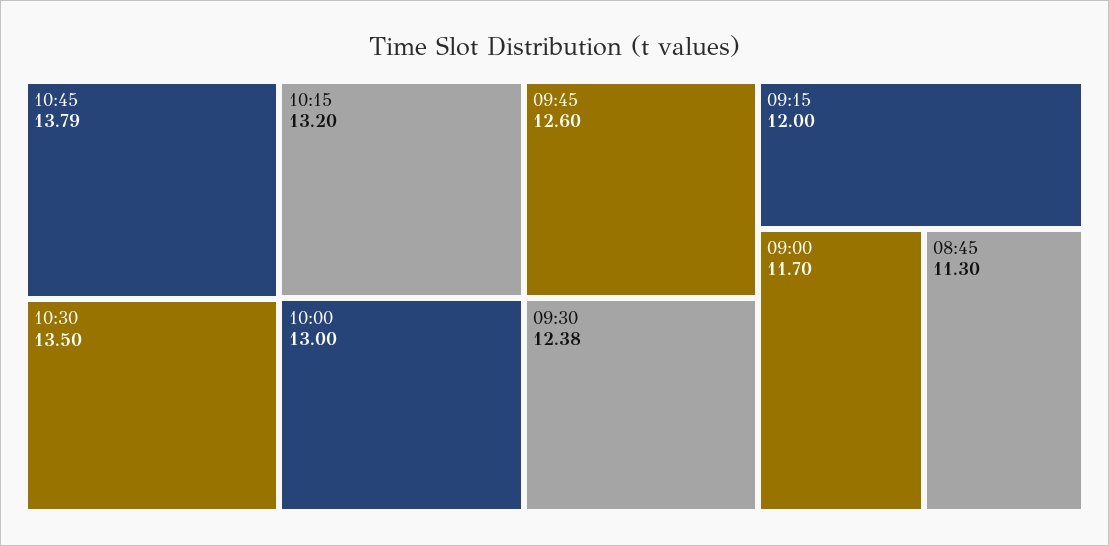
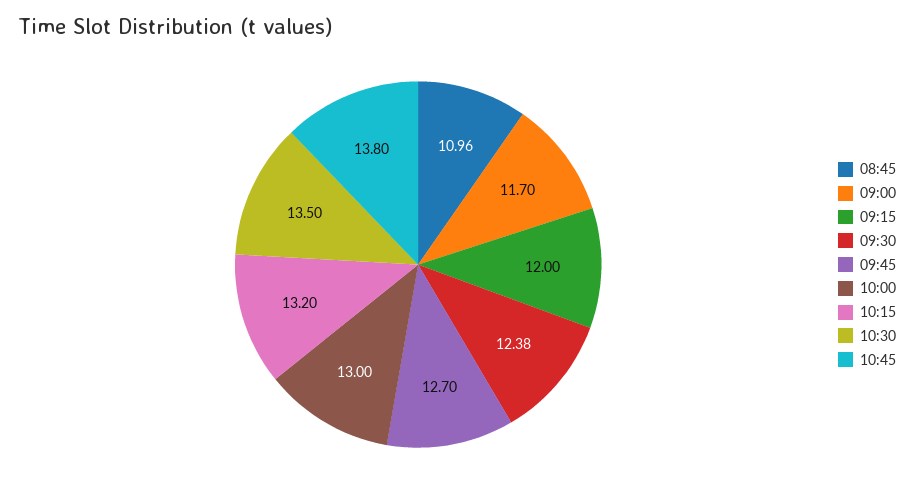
10:45: 13.79 -> 13.8
09:45: 12.6 -> 12.7
08:45: 11.3 -> 10.96

